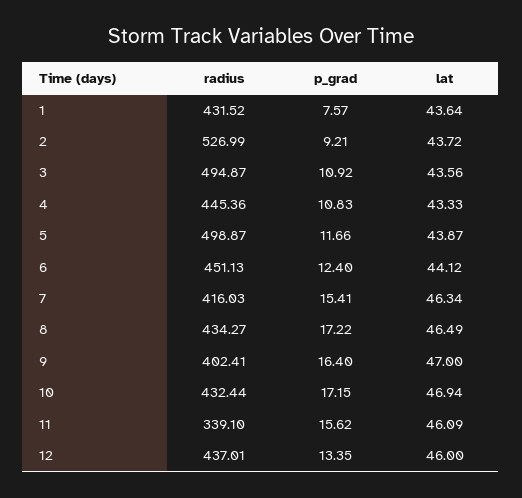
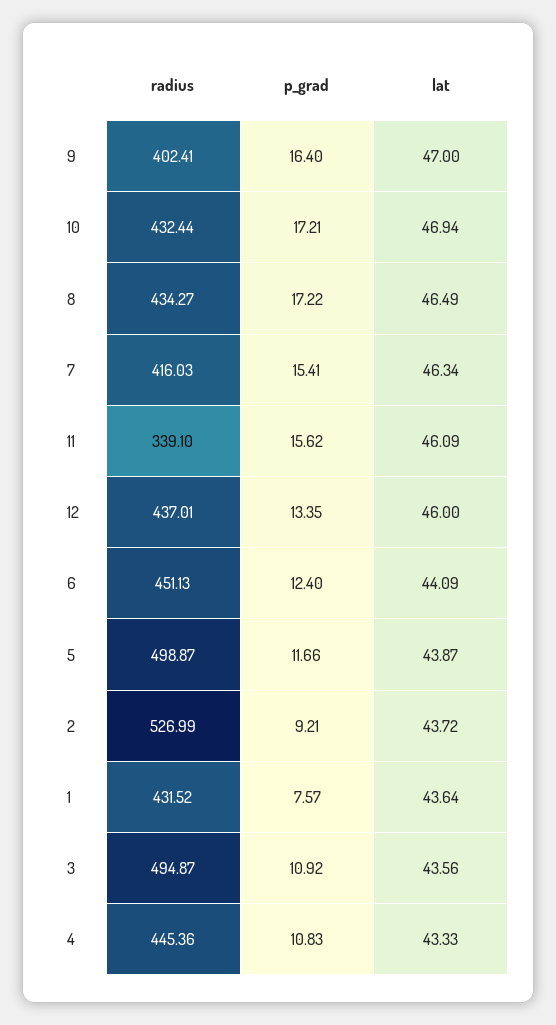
lat, 6: 44.12 -> 44.09
p_grad, 10: 17.15 -> 17.21

